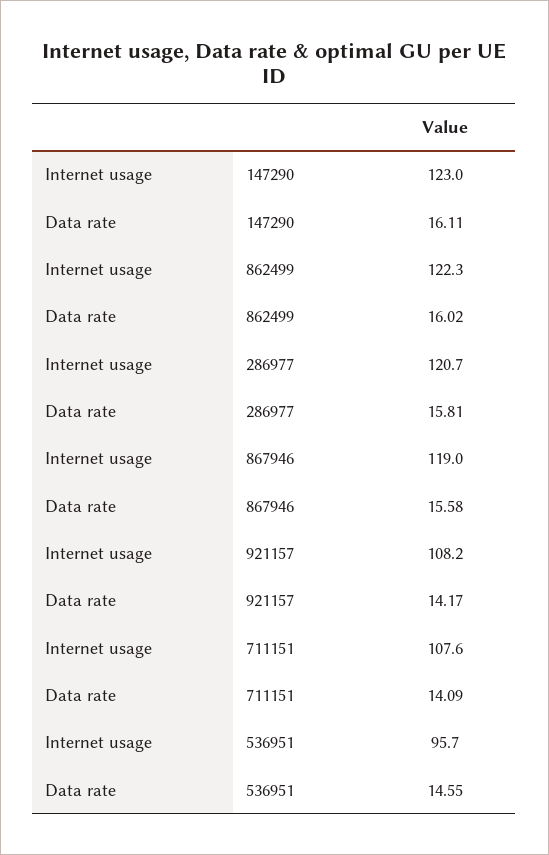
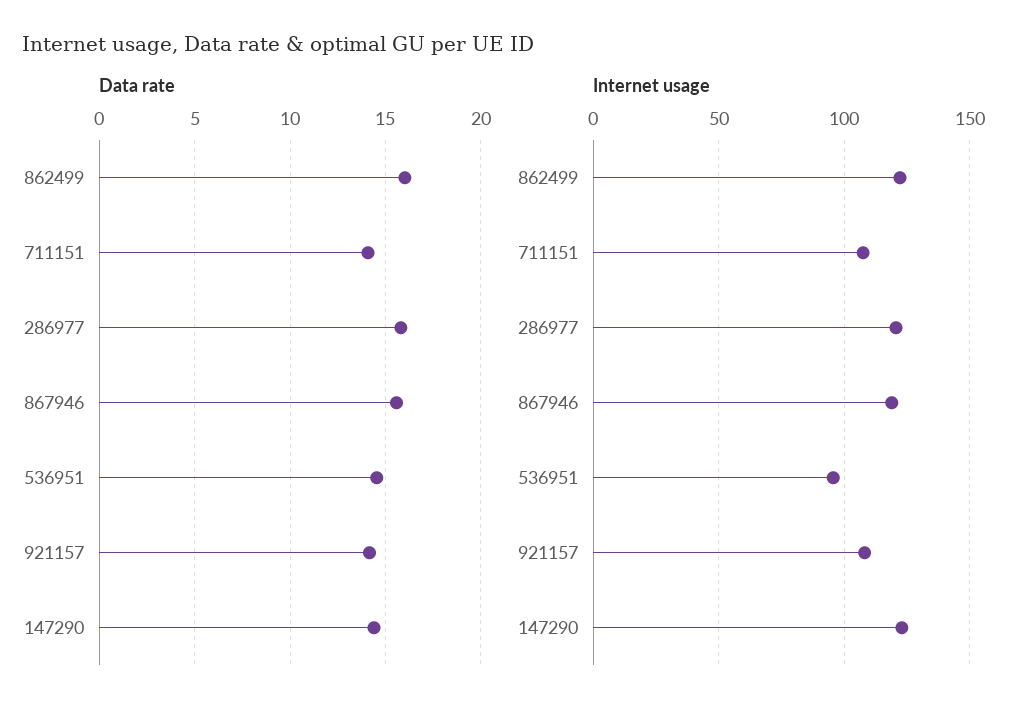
Data rate, 147290: 16.11 -> 14.5

